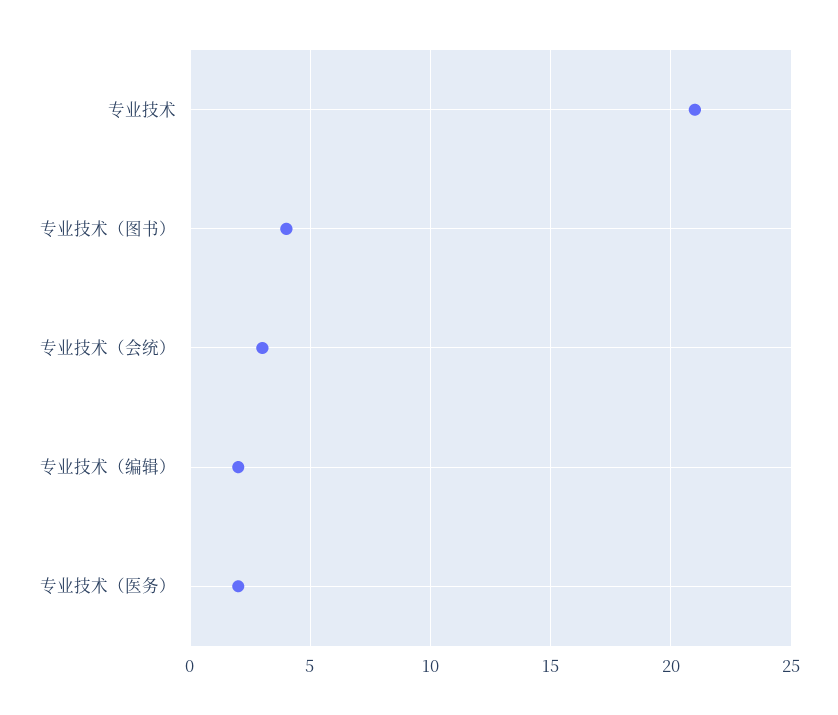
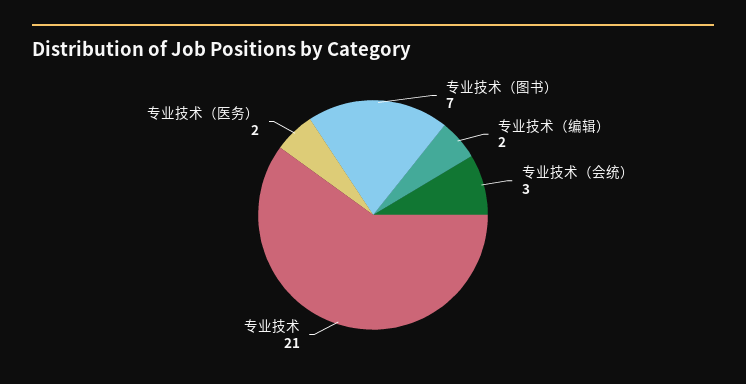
专业技术（图书）: 4 -> 7

